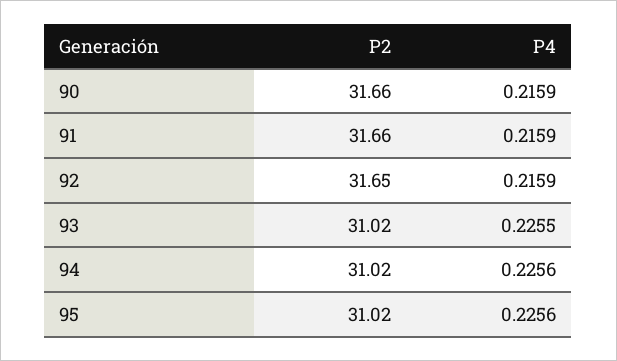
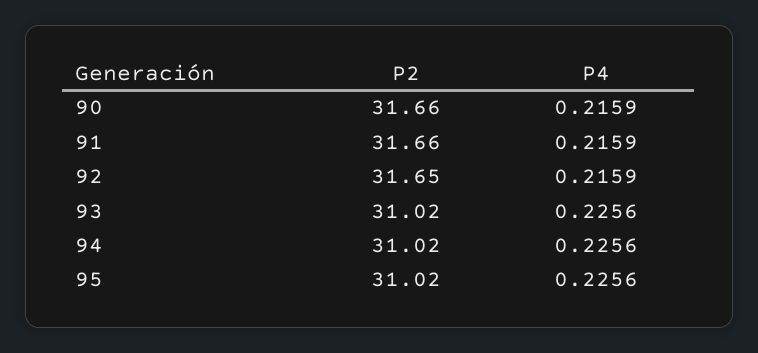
P4, 93: 0.2255 -> 0.2256

